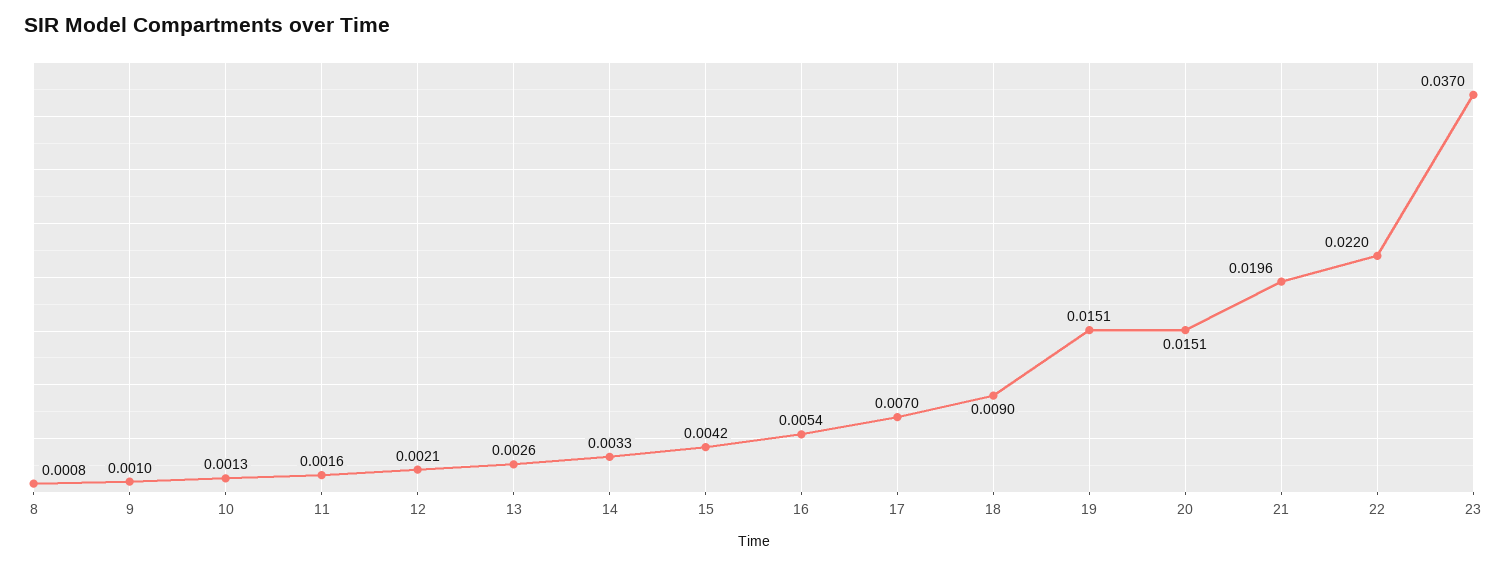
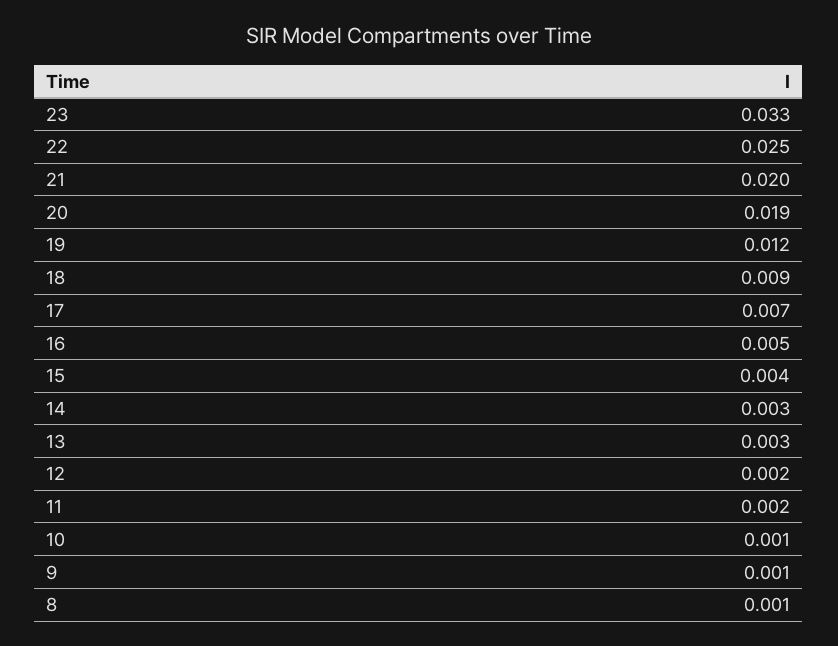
19: 0.0151 -> 0.012
20: 0.0151 -> 0.019
22: 0.022 -> 0.025
23: 0.037 -> 0.033

